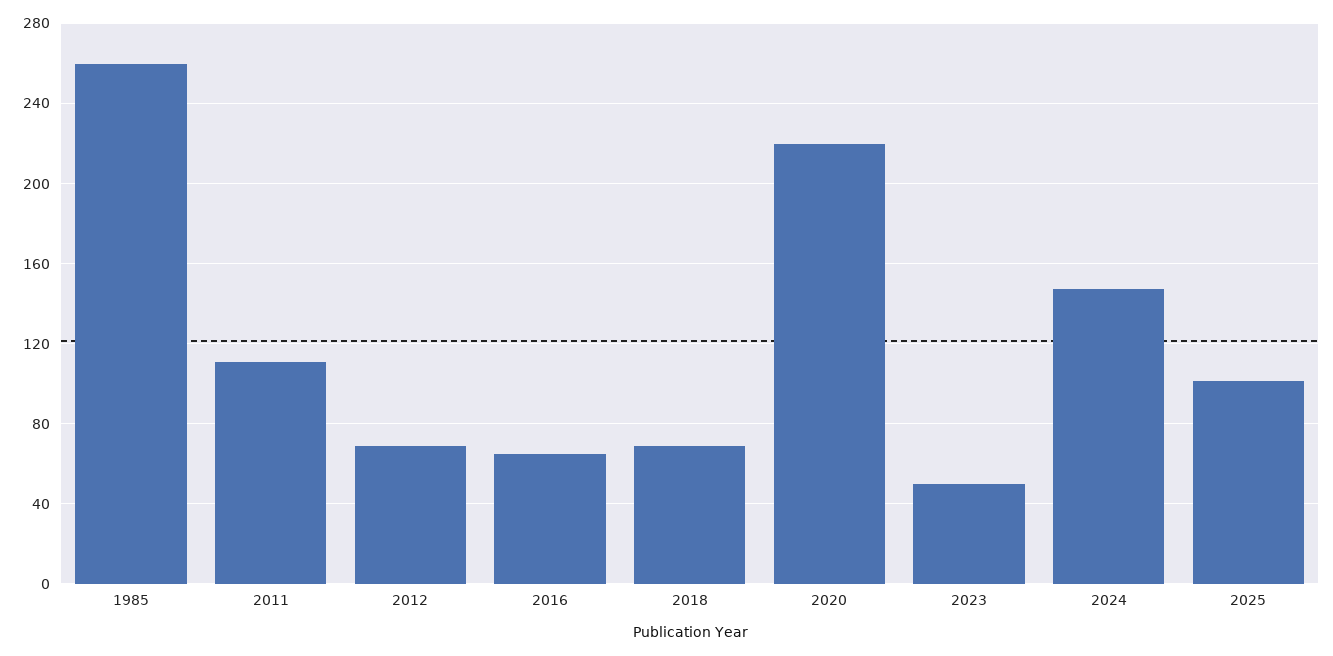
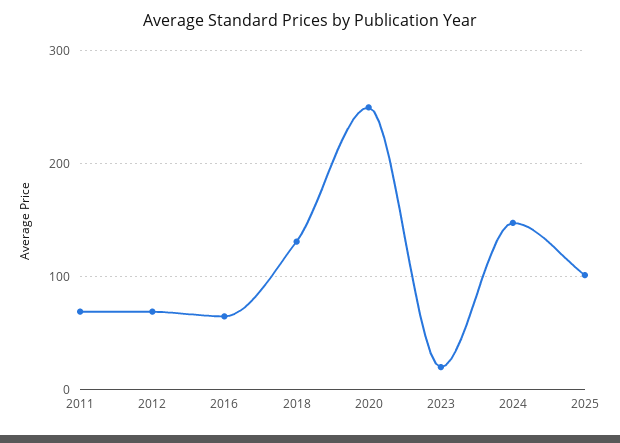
1985: 260 -> none
2011: 110 -> 70
2018: 70 -> 130
2020: 220 -> 250
2023: 50 -> 20

